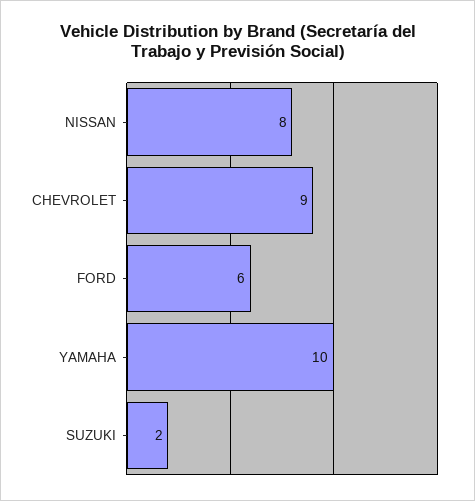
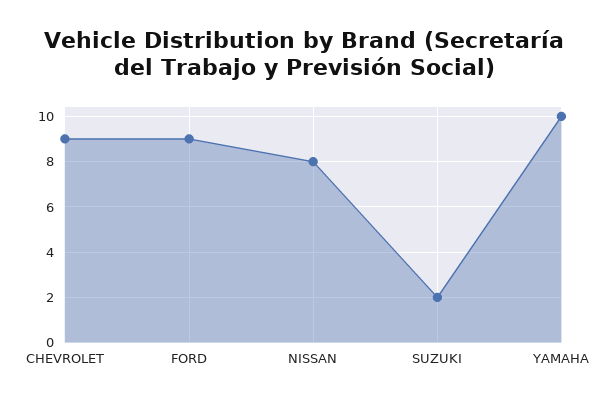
FORD: 6 -> 9

